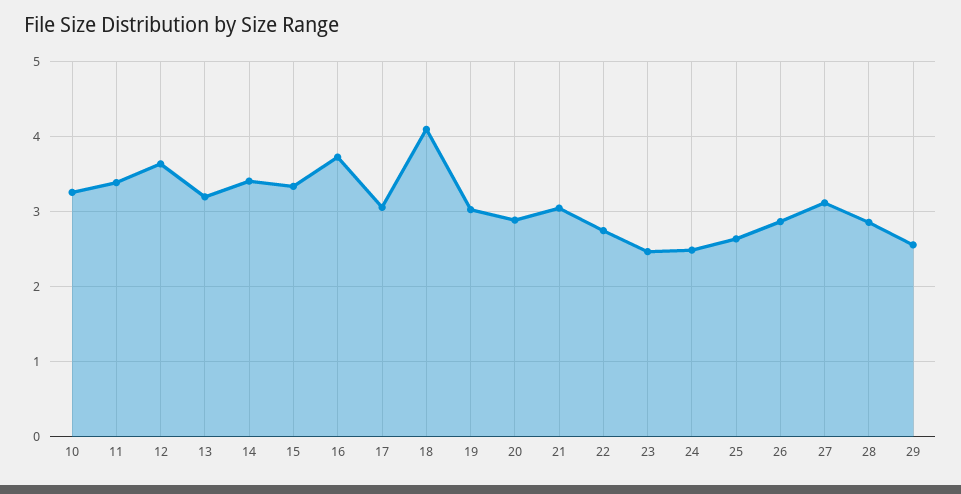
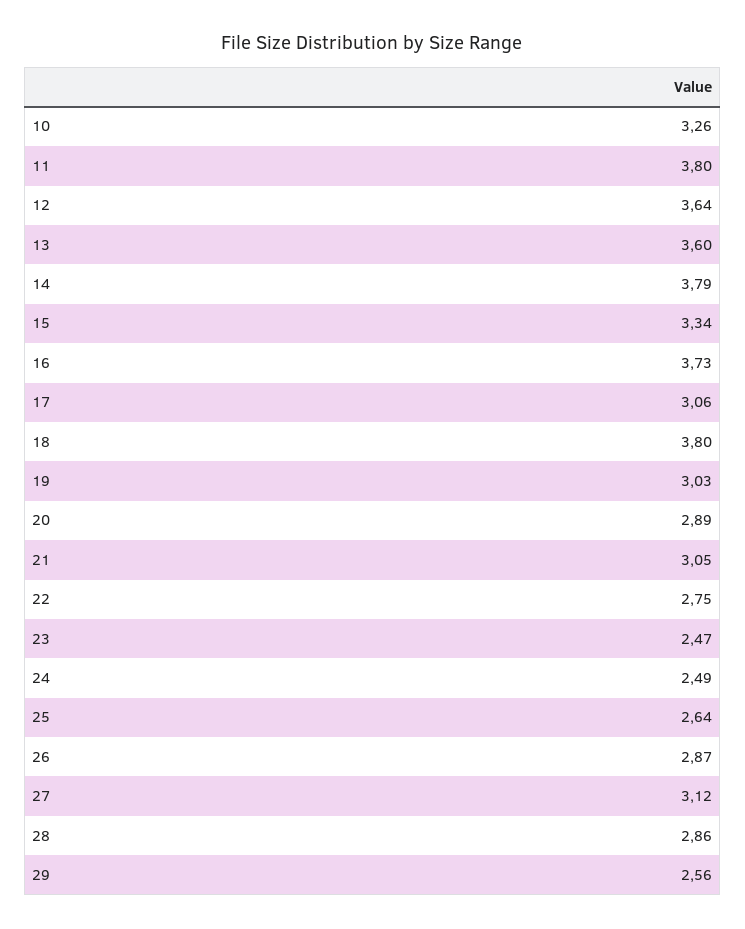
11: 3.4 -> 3.8
13: 3.2 -> 3.6
14: 3.4 -> 3.79
18: 4.1 -> 3.8

